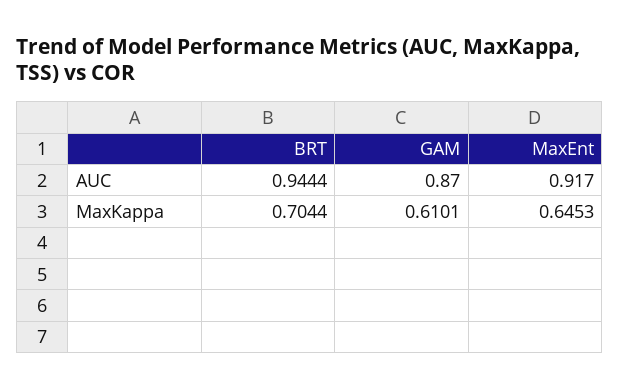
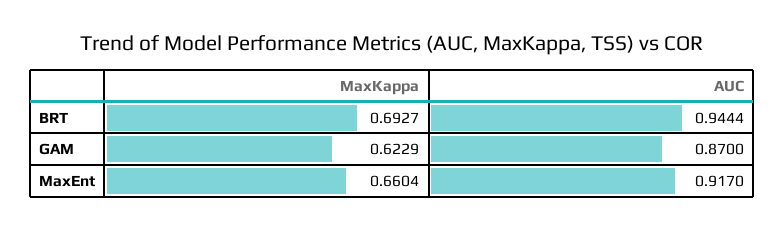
BRT, MaxKappa: 0.7044 -> 0.6927
GAM, MaxKappa: 0.6101 -> 0.6229
MaxEnt, MaxKappa: 0.6453 -> 0.6604

